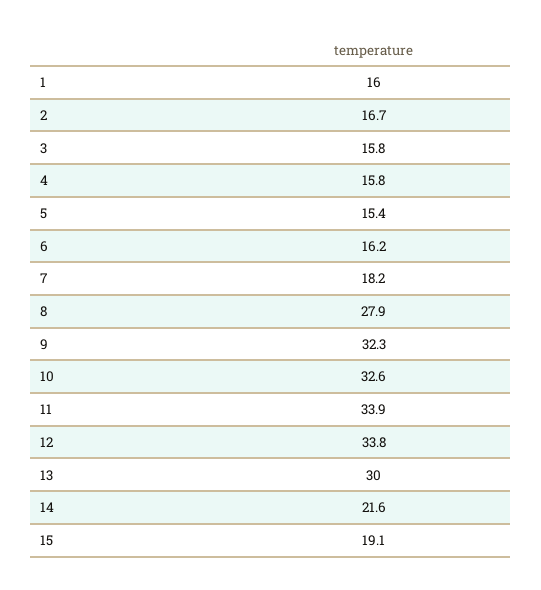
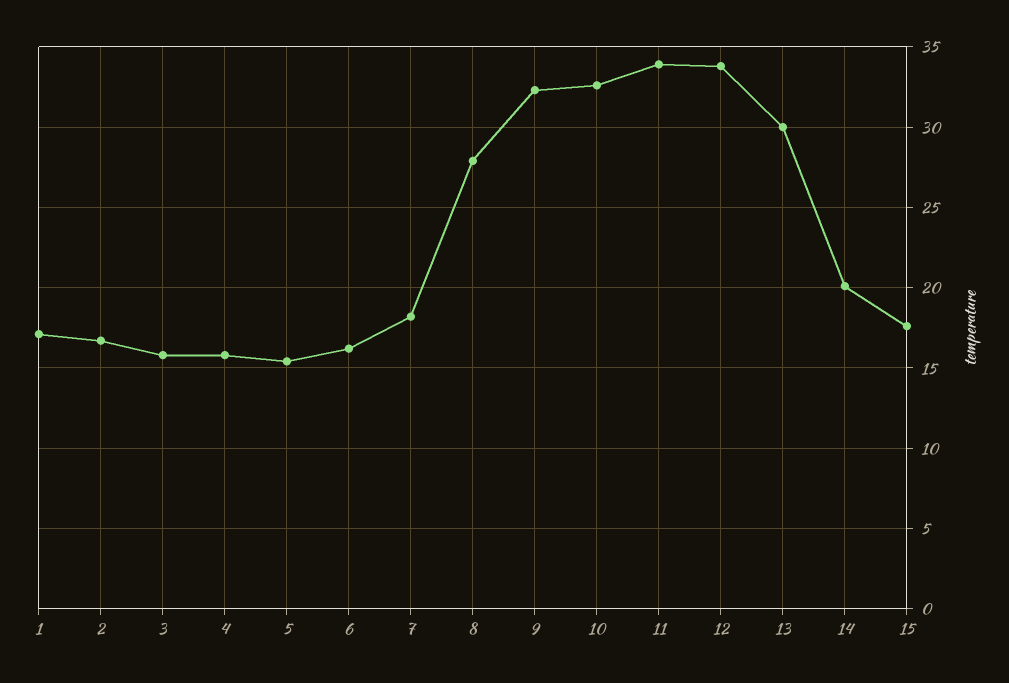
1: 16 -> 17
14: 21.6 -> 20
15: 19.1 -> 17.5

